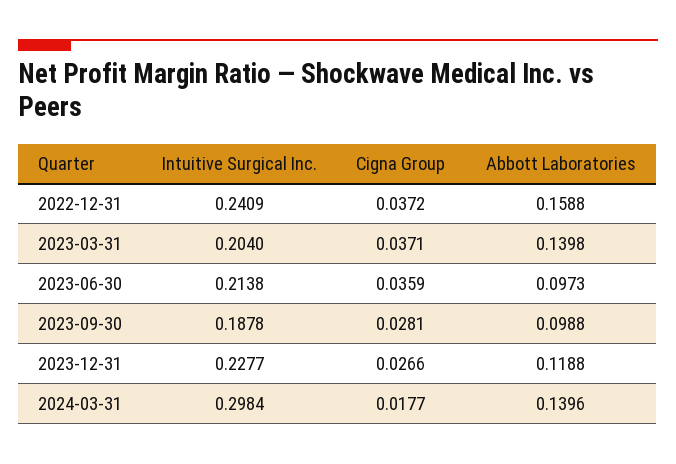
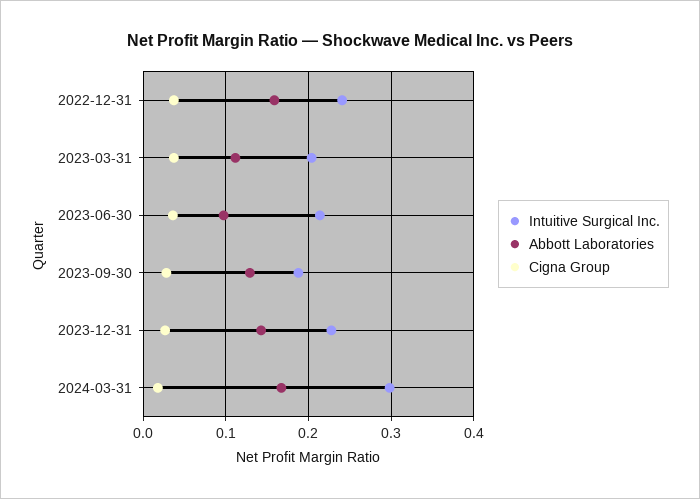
Abbott Laboratories, 2023-03-31: 0.1398 -> 0.11
Abbott Laboratories, 2023-09-30: 0.0988 -> 0.13
Abbott Laboratories, 2023-12-31: 0.1188 -> 0.14
Abbott Laboratories, 2024-03-31: 0.1396 -> 0.17

